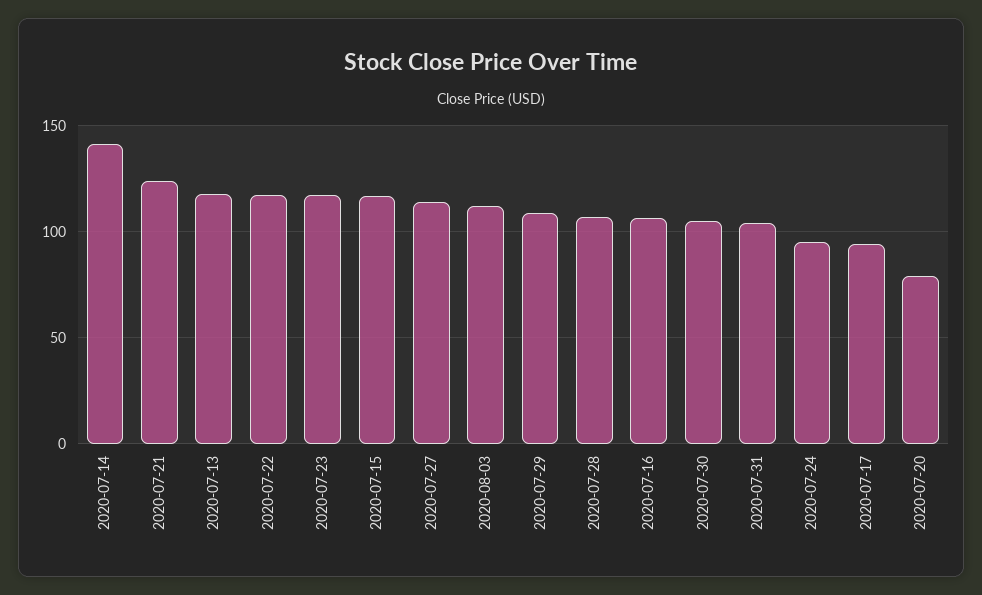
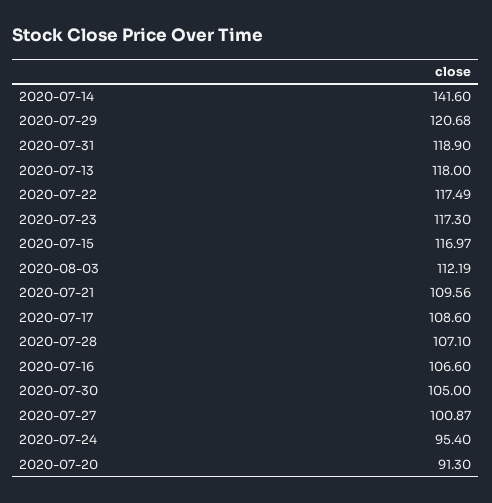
2020-07-21: 125 -> 109.56
2020-07-27: 115 -> 100.87
2020-07-29: 110 -> 120.68
2020-07-31: 105 -> 118.9
2020-07-17: 95 -> 108.6
2020-07-20: 80 -> 91.3

